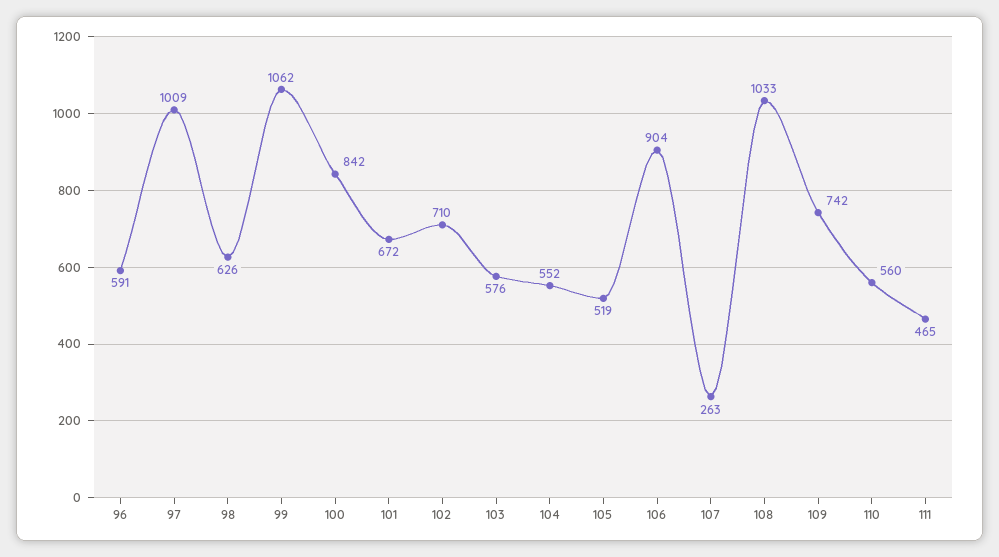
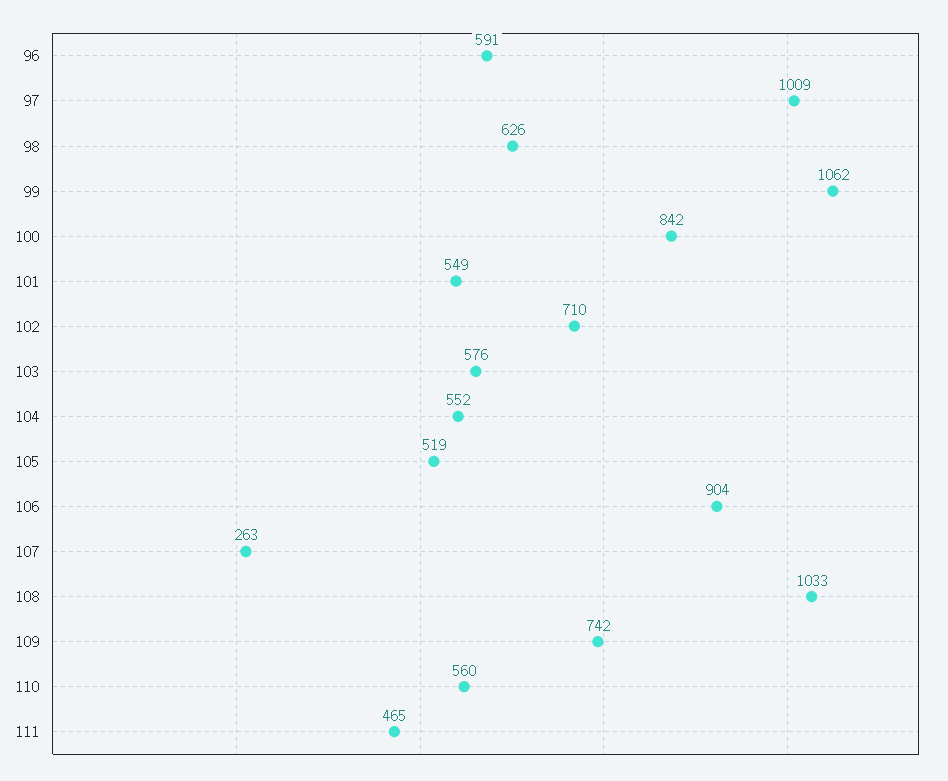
101: 672 -> 549

